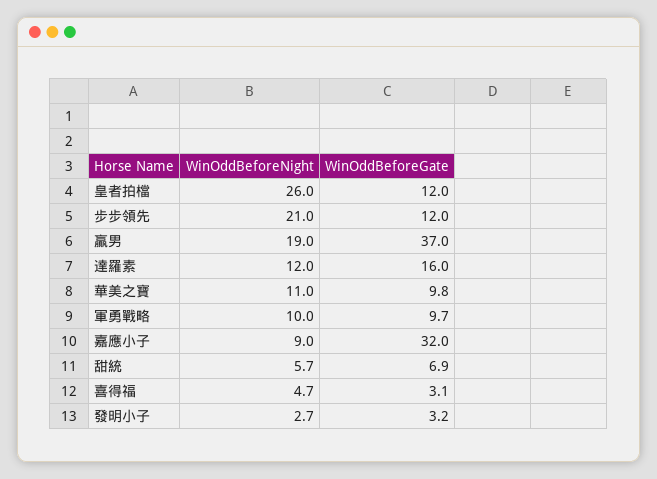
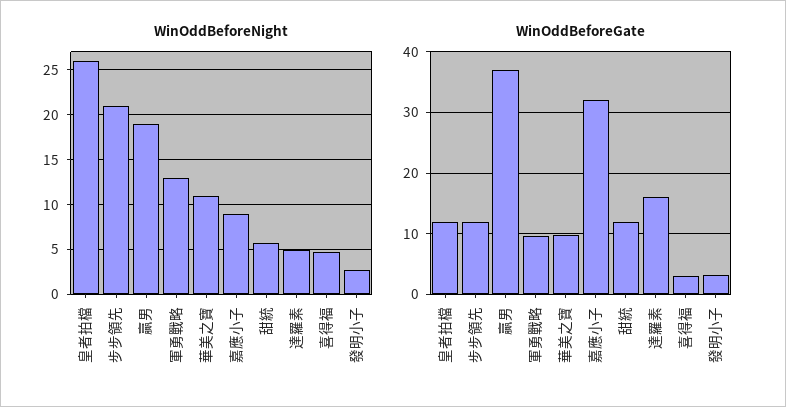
WinOddBeforeNight, 達羅素: 12 -> 5
WinOddBeforeNight, 軍勇戰略: 10 -> 13
WinOddBeforeGate, 甜統: 6.9 -> 12

